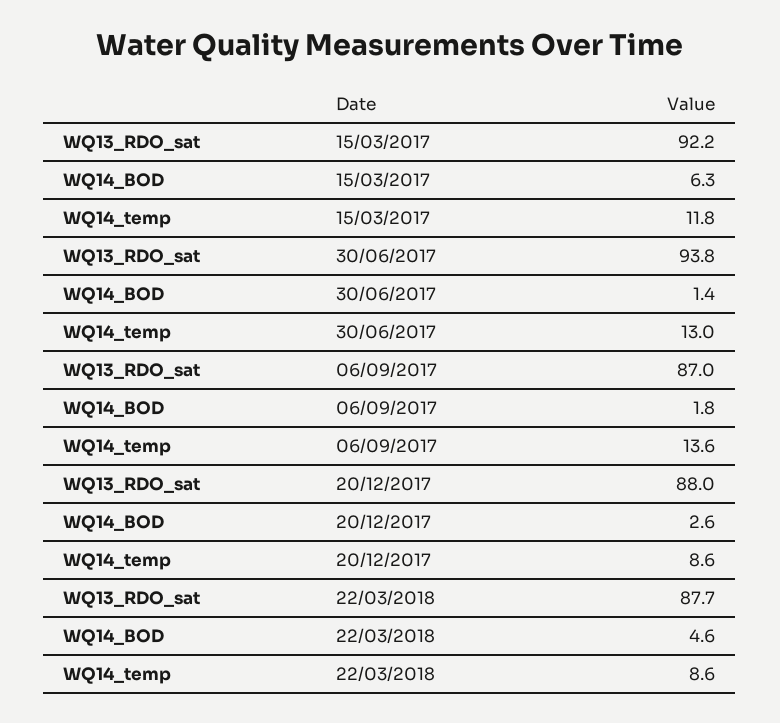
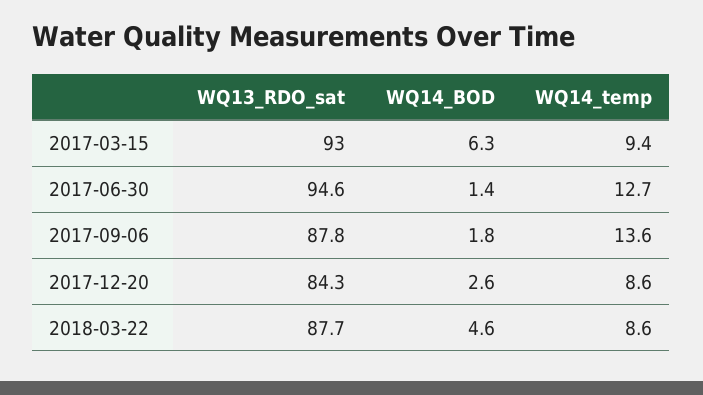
WQ13_RDO_sat, 15/03/2017: 92.2 -> 93
WQ14_temp, 15/03/2017: 11.8 -> 9.4
WQ13_RDO_sat, 30/06/2017: 93.8 -> 94.6
WQ14_temp, 30/06/2017: 13 -> 12.7
WQ13_RDO_sat, 06/09/2017: 87 -> 87.8
WQ13_RDO_sat, 20/12/2017: 88 -> 84.3

